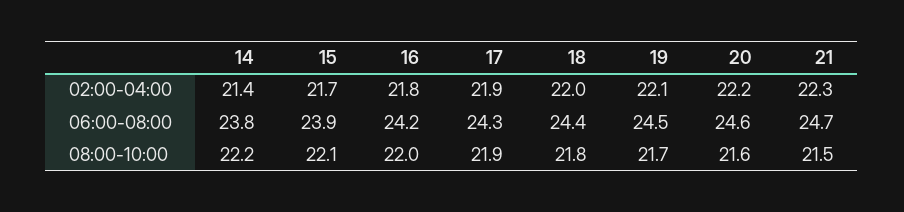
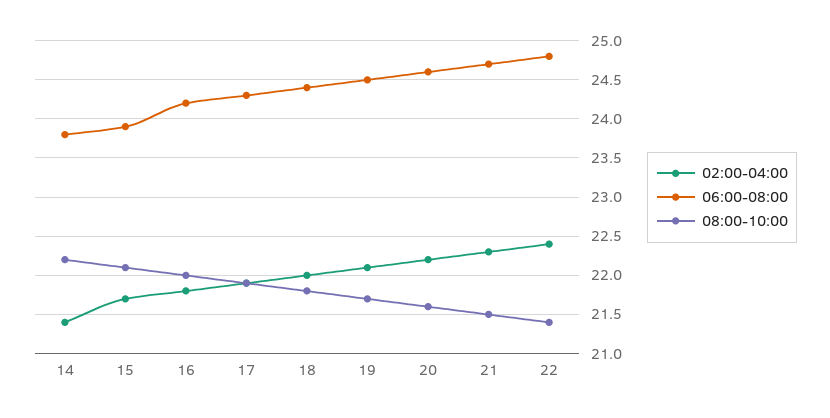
02:00-04:00, 22: none -> 22.4
06:00-08:00, 22: none -> 24.8
08:00-10:00, 22: none -> 21.4

